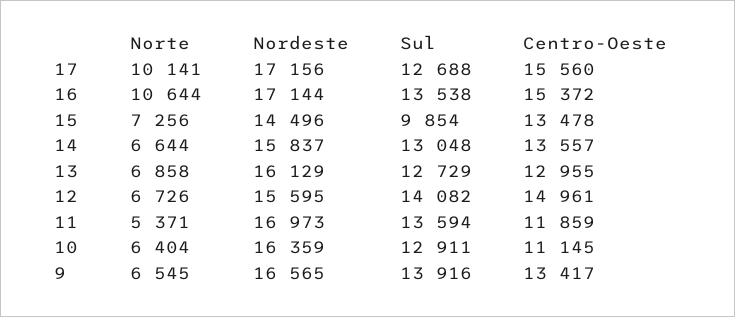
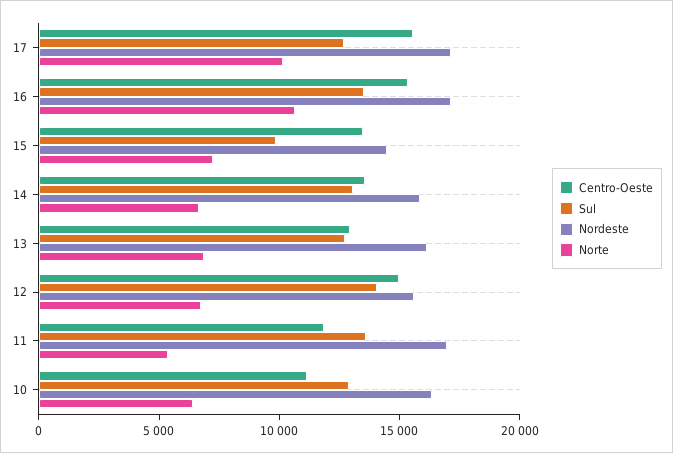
Norte, 9: 6545 -> none
Nordeste, 9: 16565 -> none
Sul, 9: 13916 -> none
Centro-Oeste, 9: 13417 -> none

